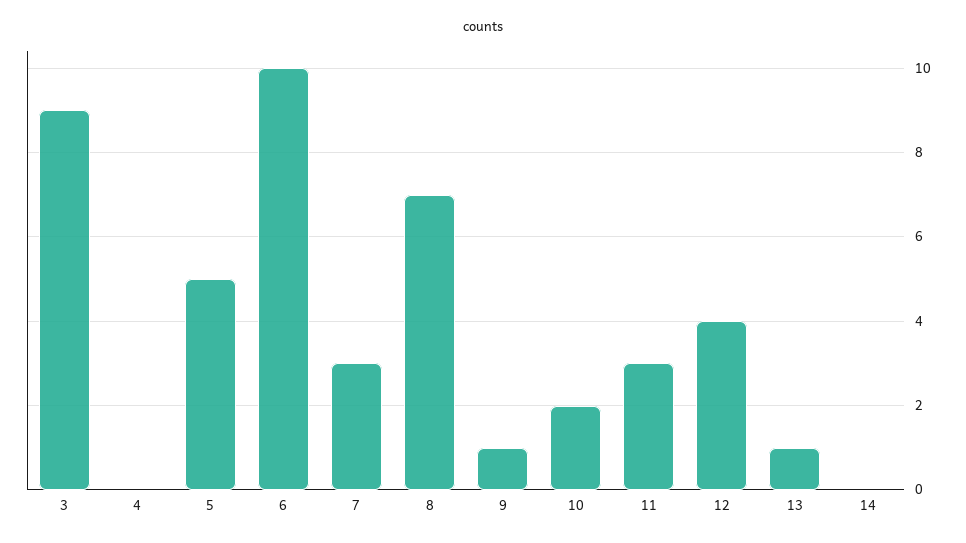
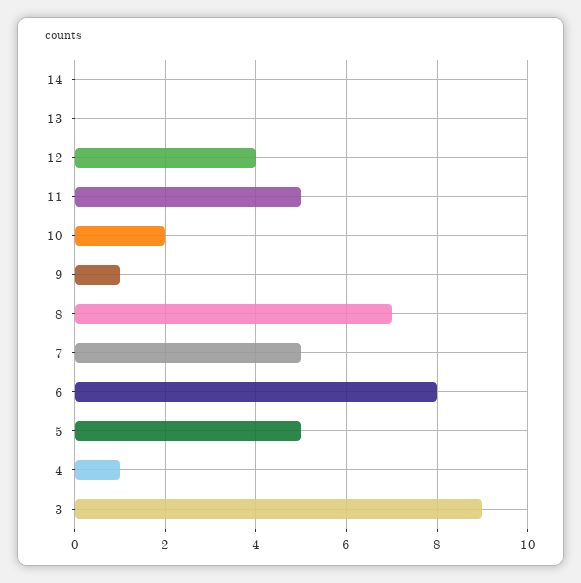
4: 0 -> 1
6: 10 -> 8
7: 3 -> 5
11: 3 -> 5
13: 1 -> 0

